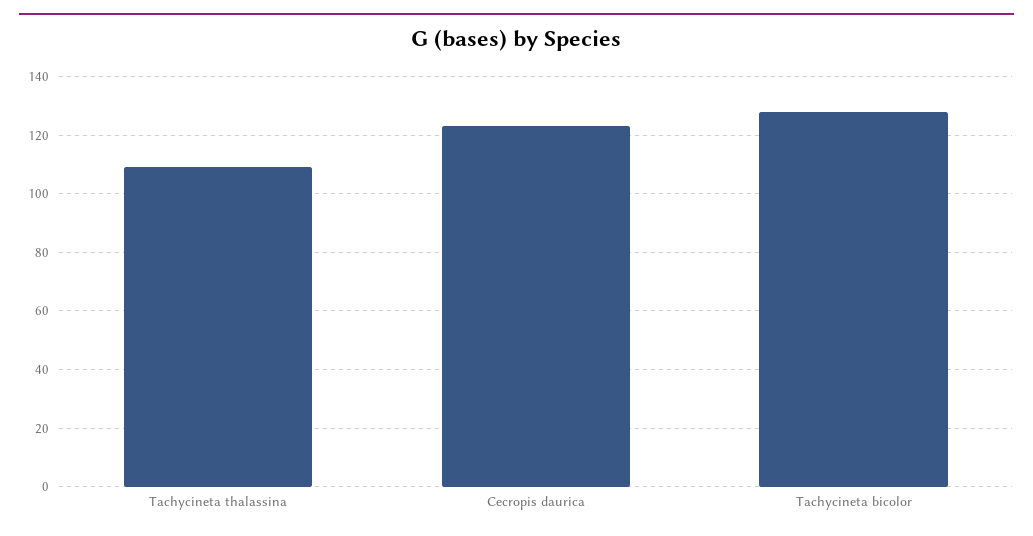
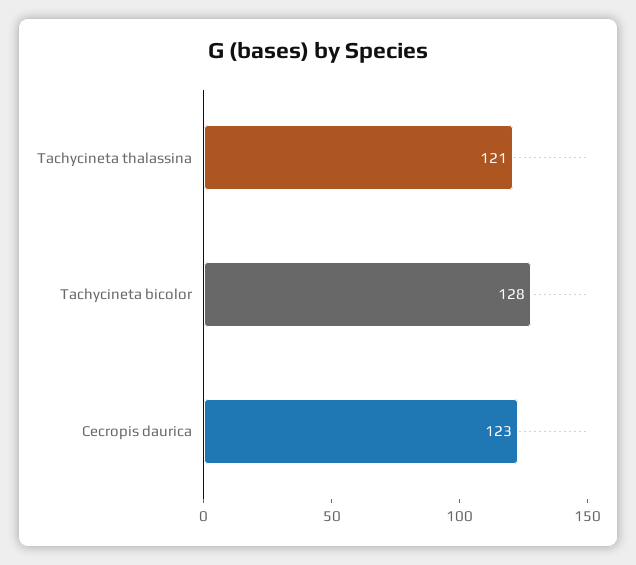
Tachycineta thalassina: 110 -> 121

